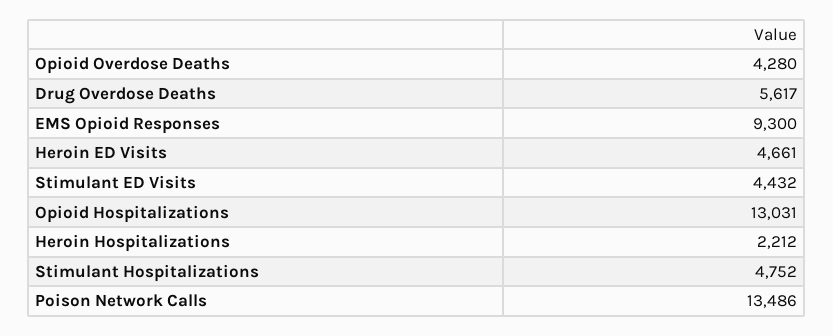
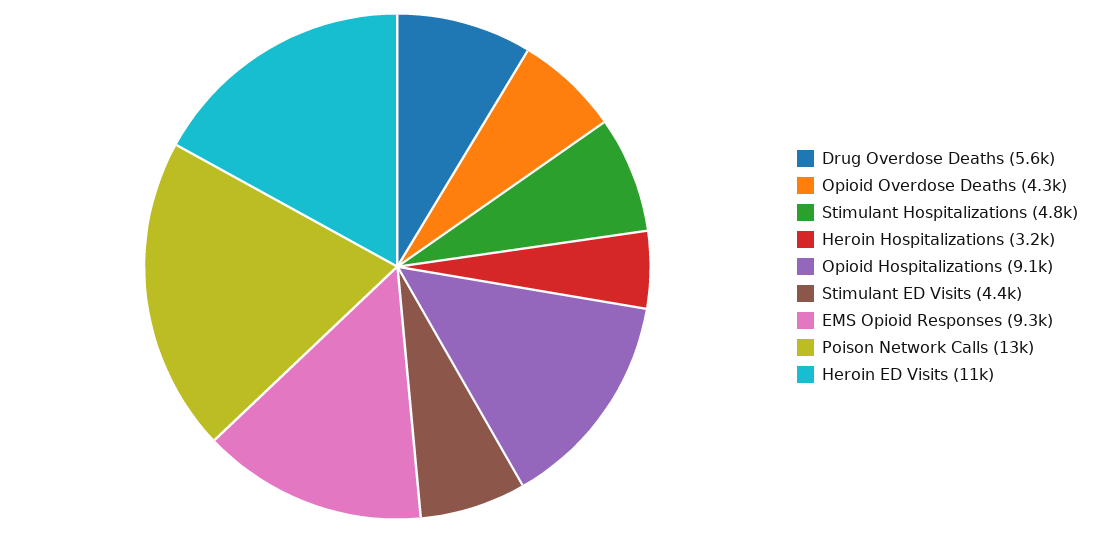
Heroin ED Visits: 4661 -> 11000
Opioid Hospitalizations: 13031 -> 9100
Heroin Hospitalizations: 2212 -> 3200

